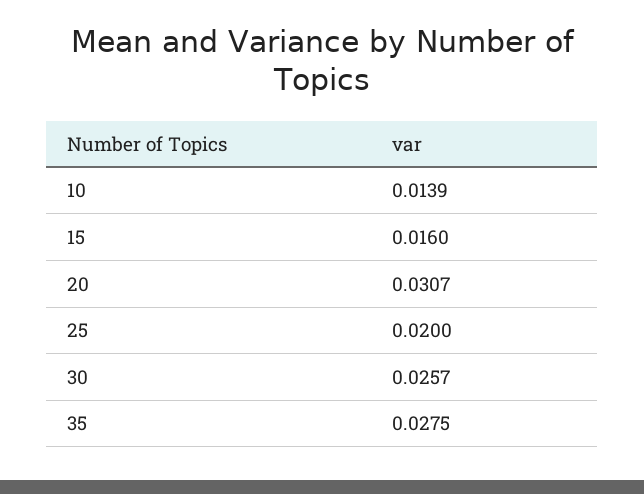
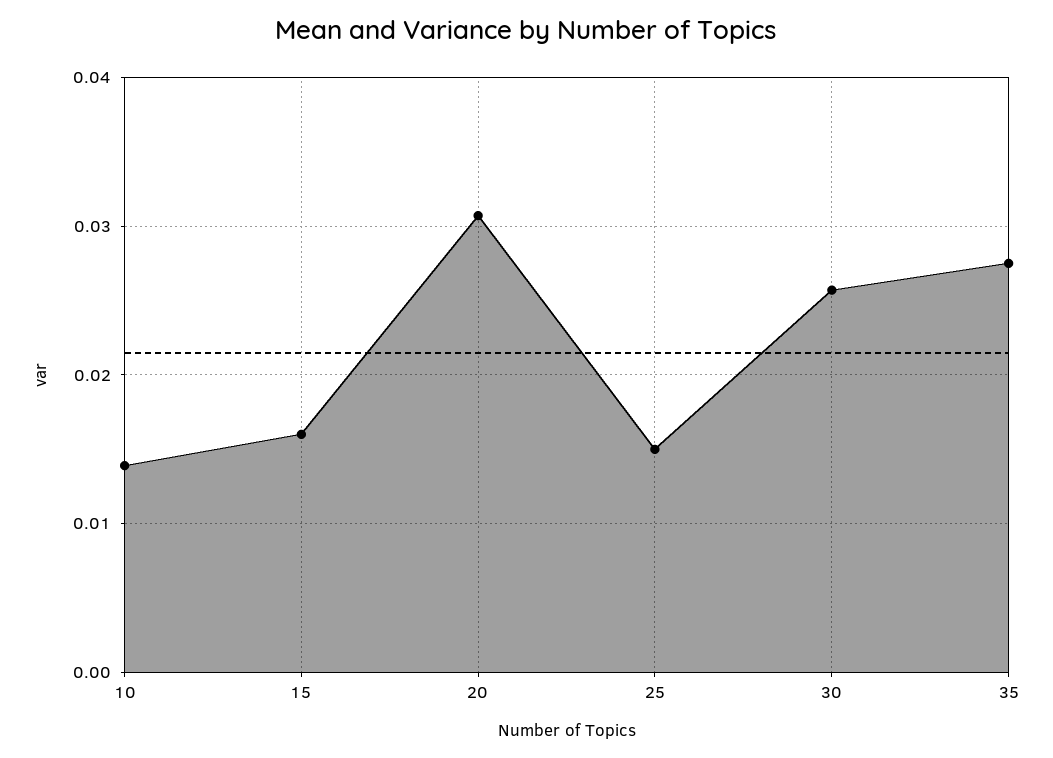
25: 0.02 -> 0.015

